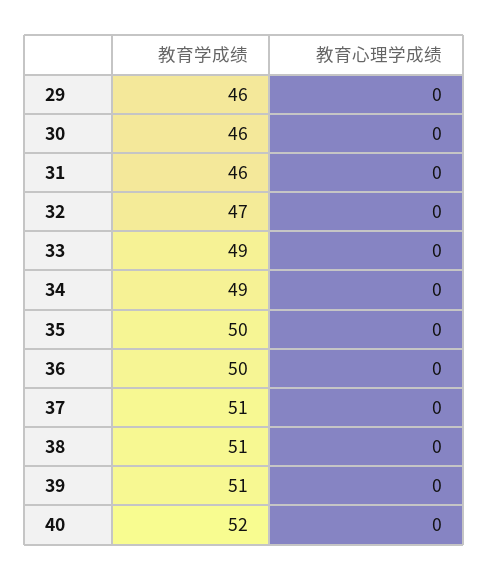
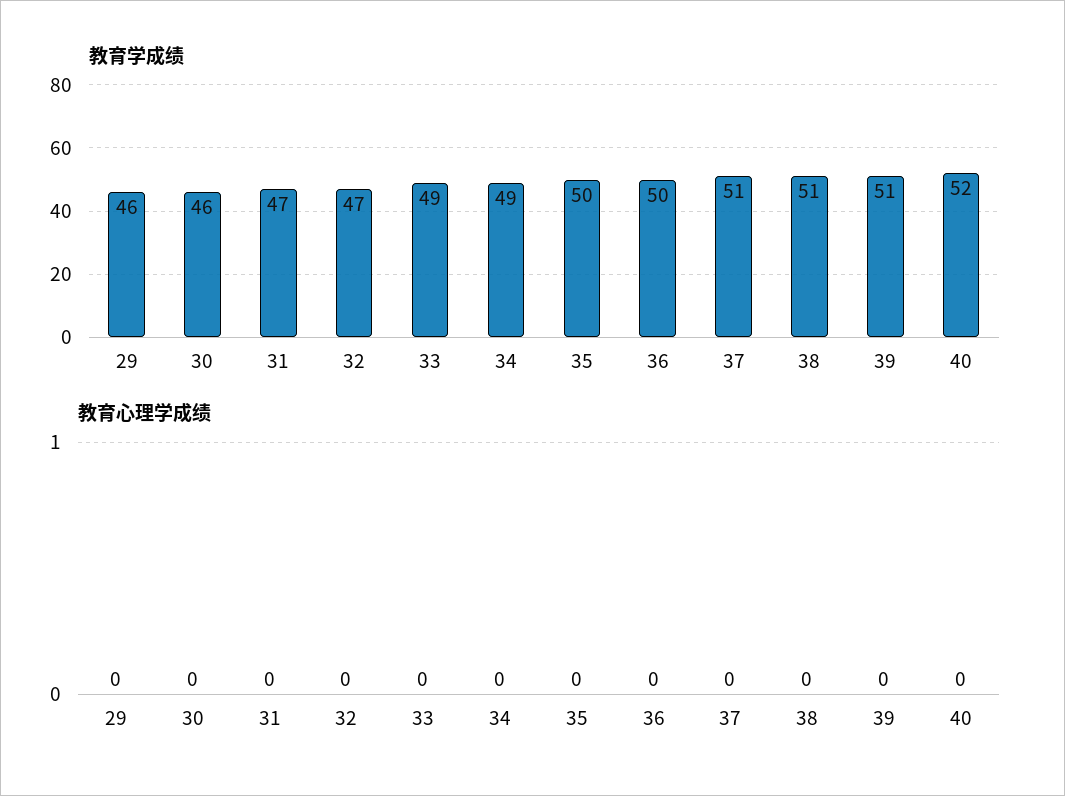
教育学成绩, 31: 46 -> 47

